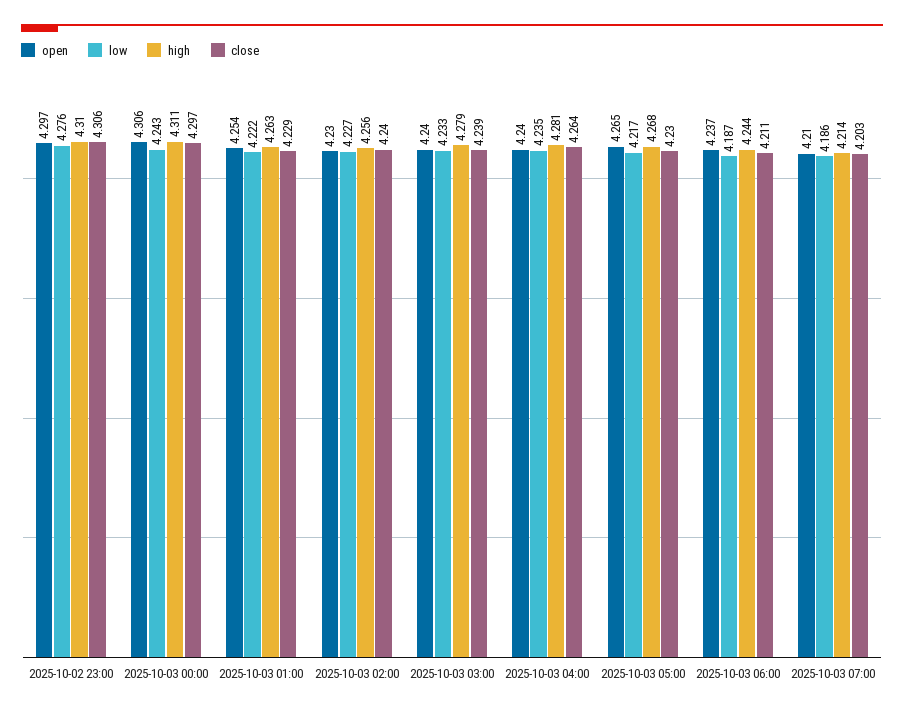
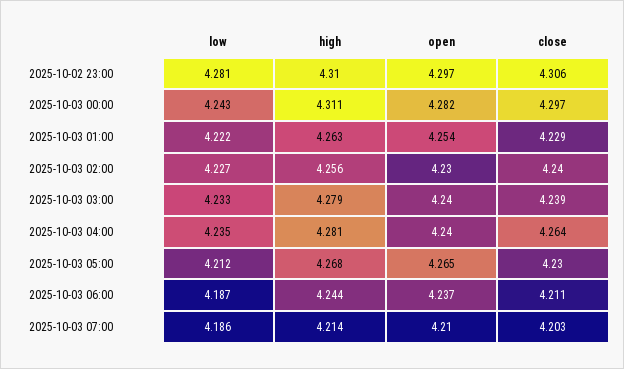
low, 2025-10-02 23:00: 4.276 -> 4.281
open, 2025-10-03 00:00: 4.306 -> 4.282
low, 2025-10-03 05:00: 4.217 -> 4.212

